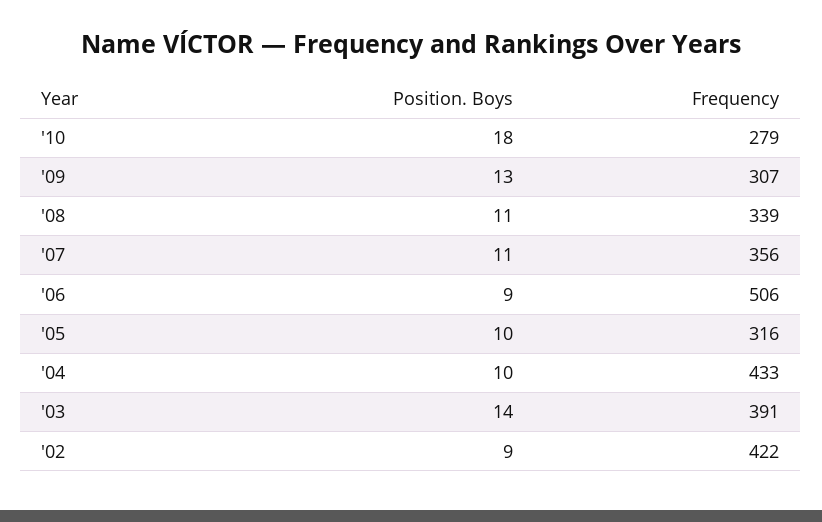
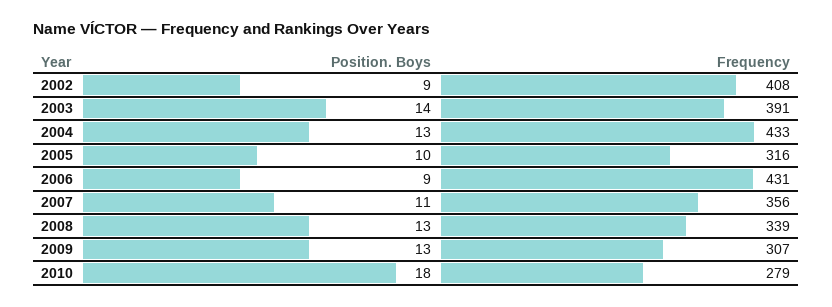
Position. Boys, '08: 11 -> 13
Frequency, '06: 506 -> 431
Position. Boys, '04: 10 -> 13
Frequency, '02: 422 -> 408

